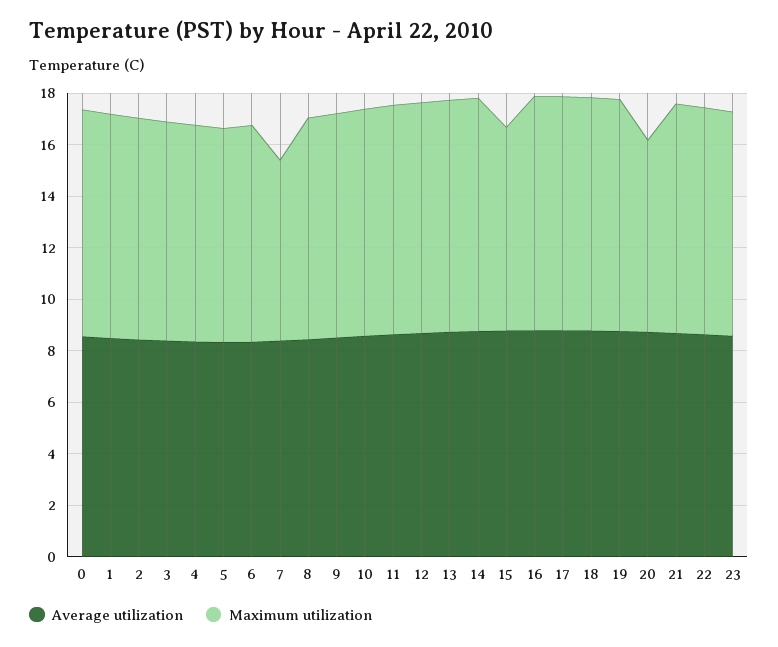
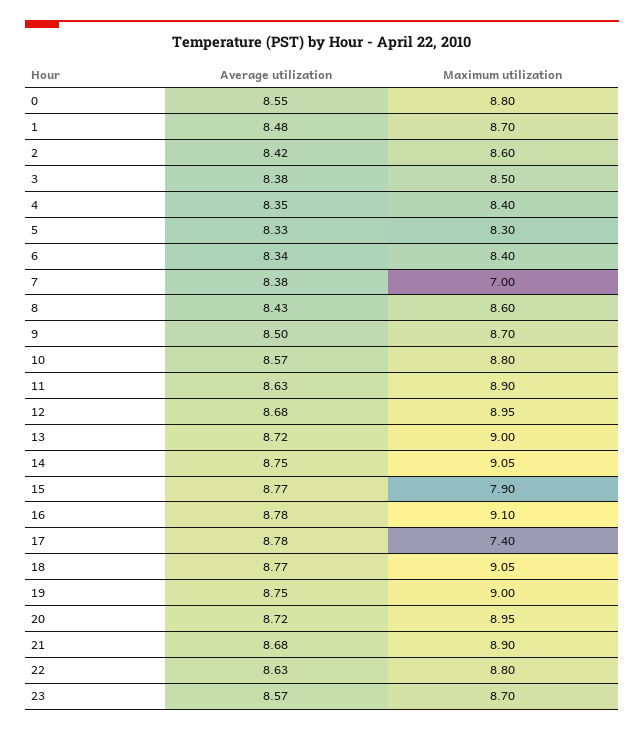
Maximum utilization, 17: 9 -> 7.4
Maximum utilization, 20: 7.5 -> 8.95

